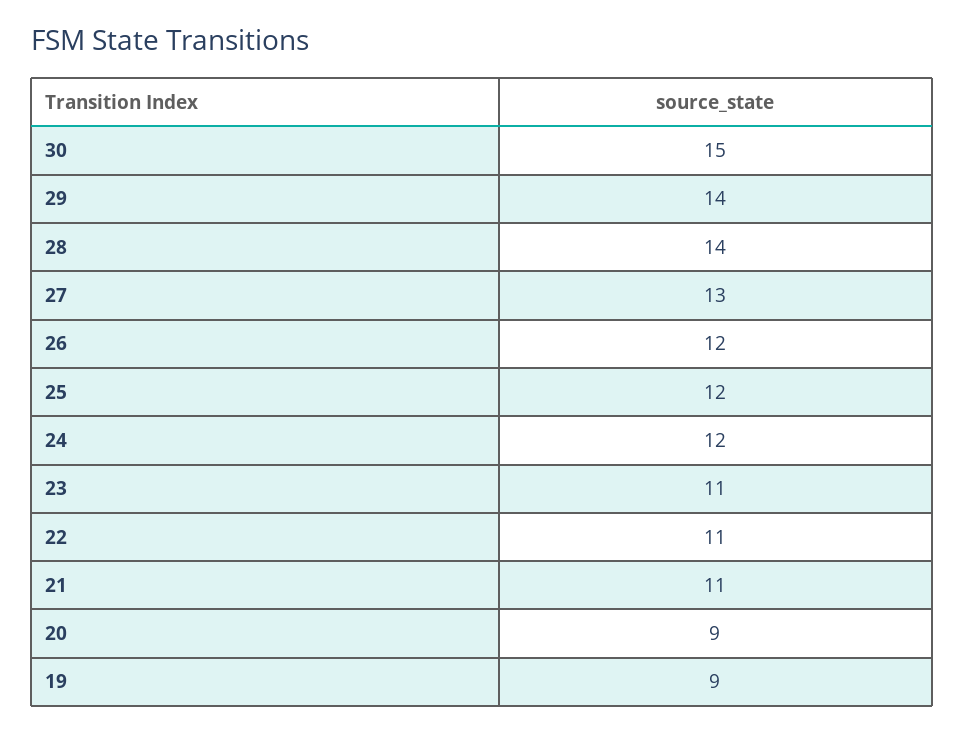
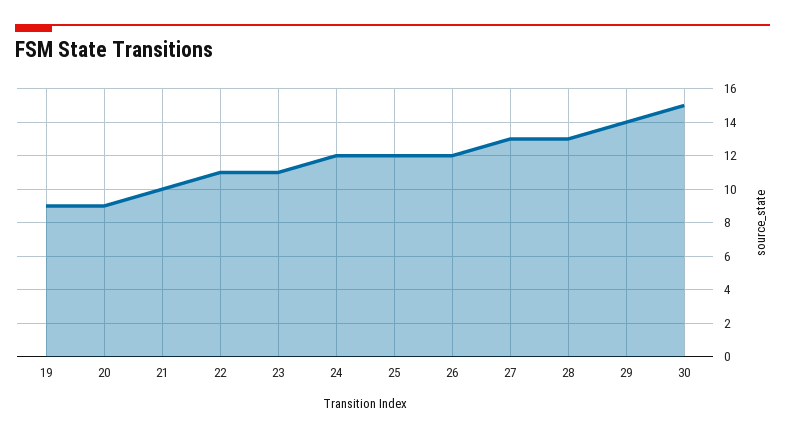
28: 14 -> 13
21: 11 -> 10

